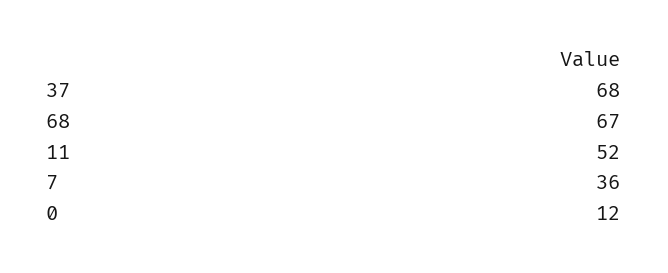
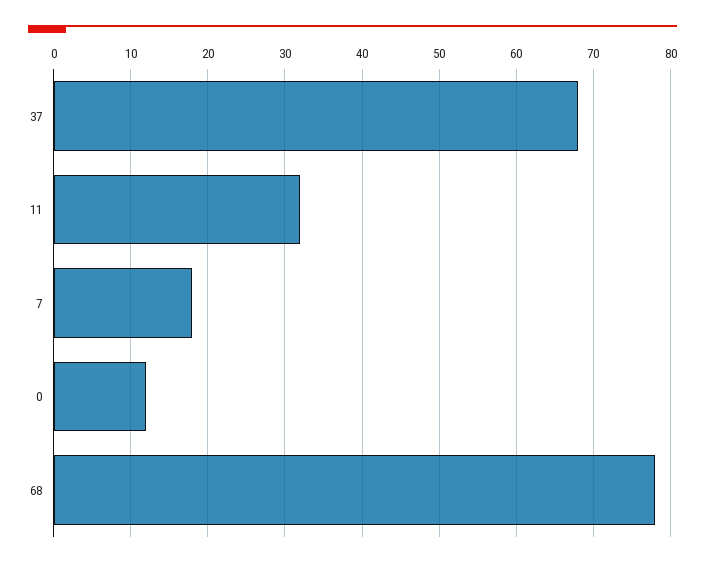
68: 67 -> 78
11: 52 -> 32
7: 36 -> 18

